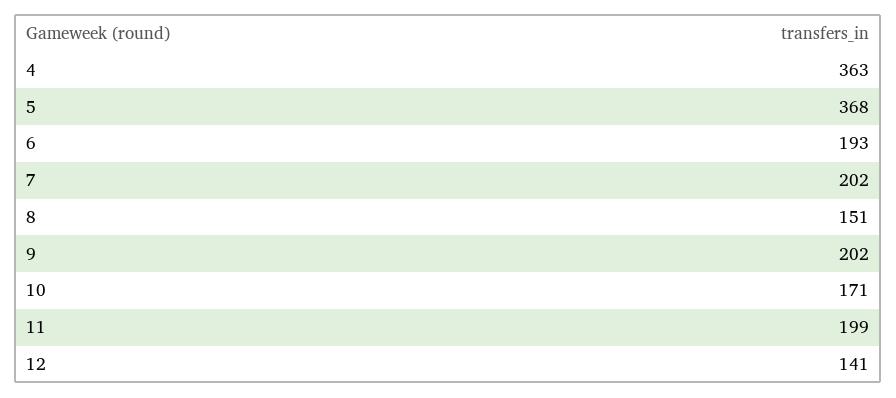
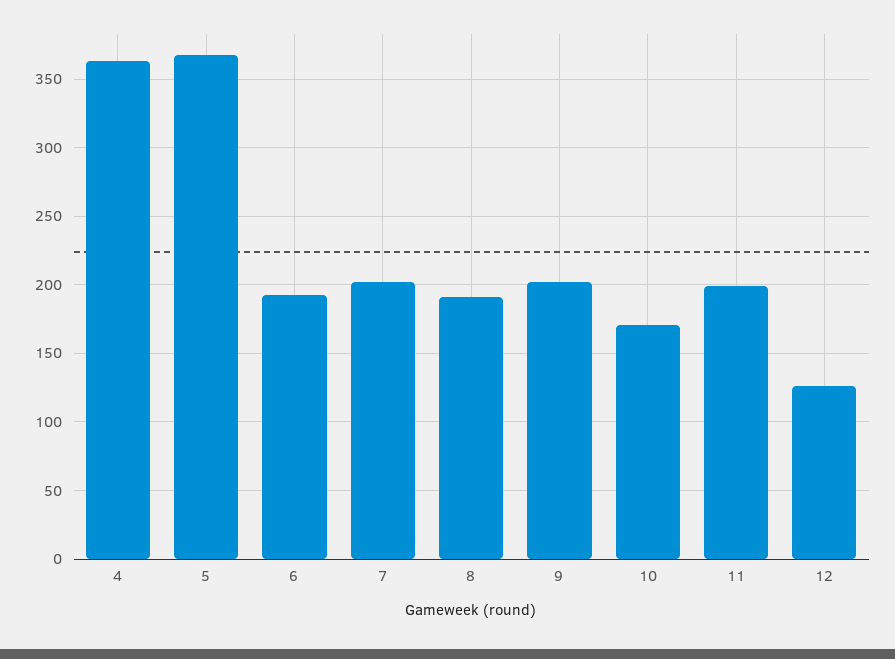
8: 151 -> 190
12: 141 -> 125

